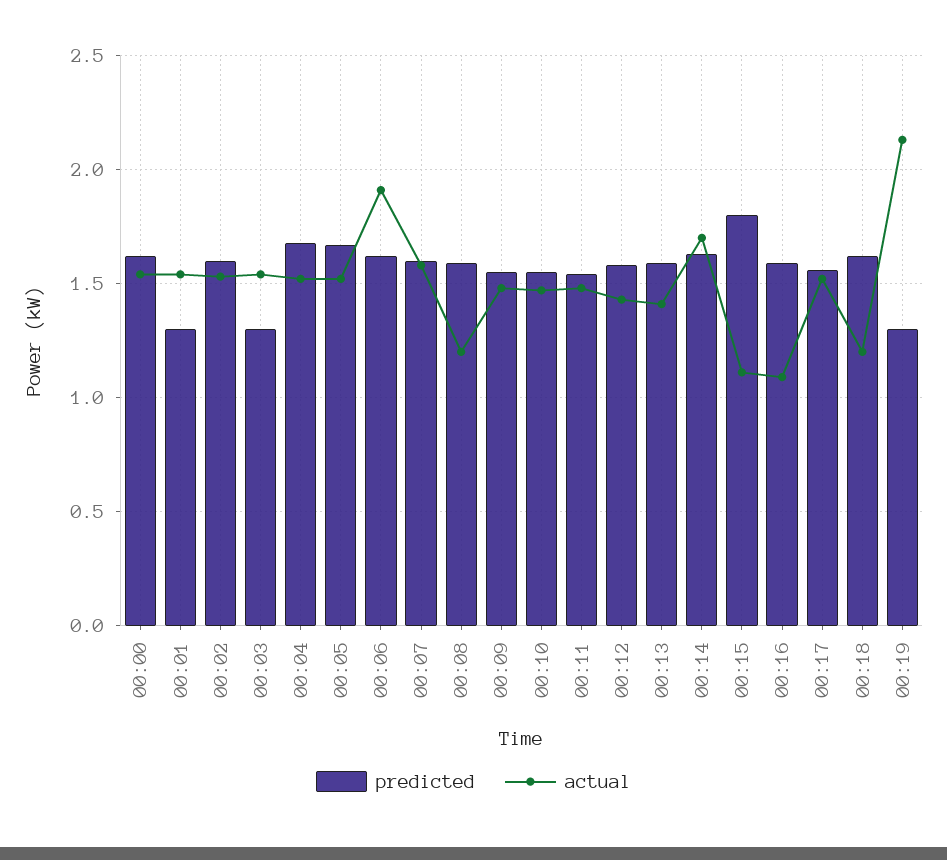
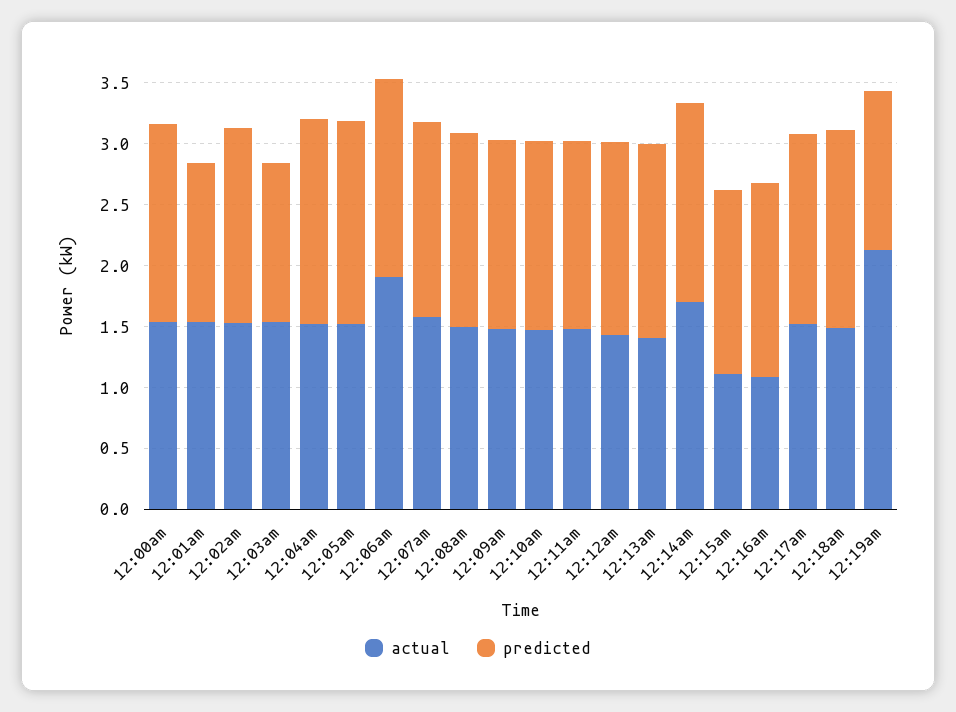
actual, 00:08: 1.2 -> 1.5
predicted, 00:15: 1.8 -> 1.5
actual, 00:18: 1.2 -> 1.5

